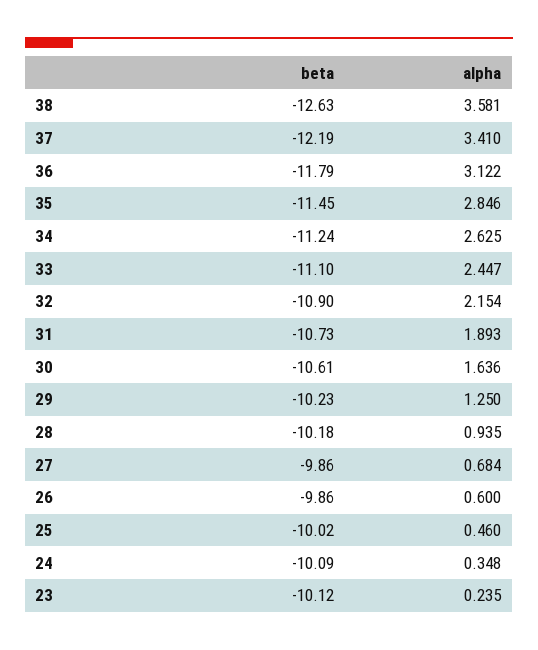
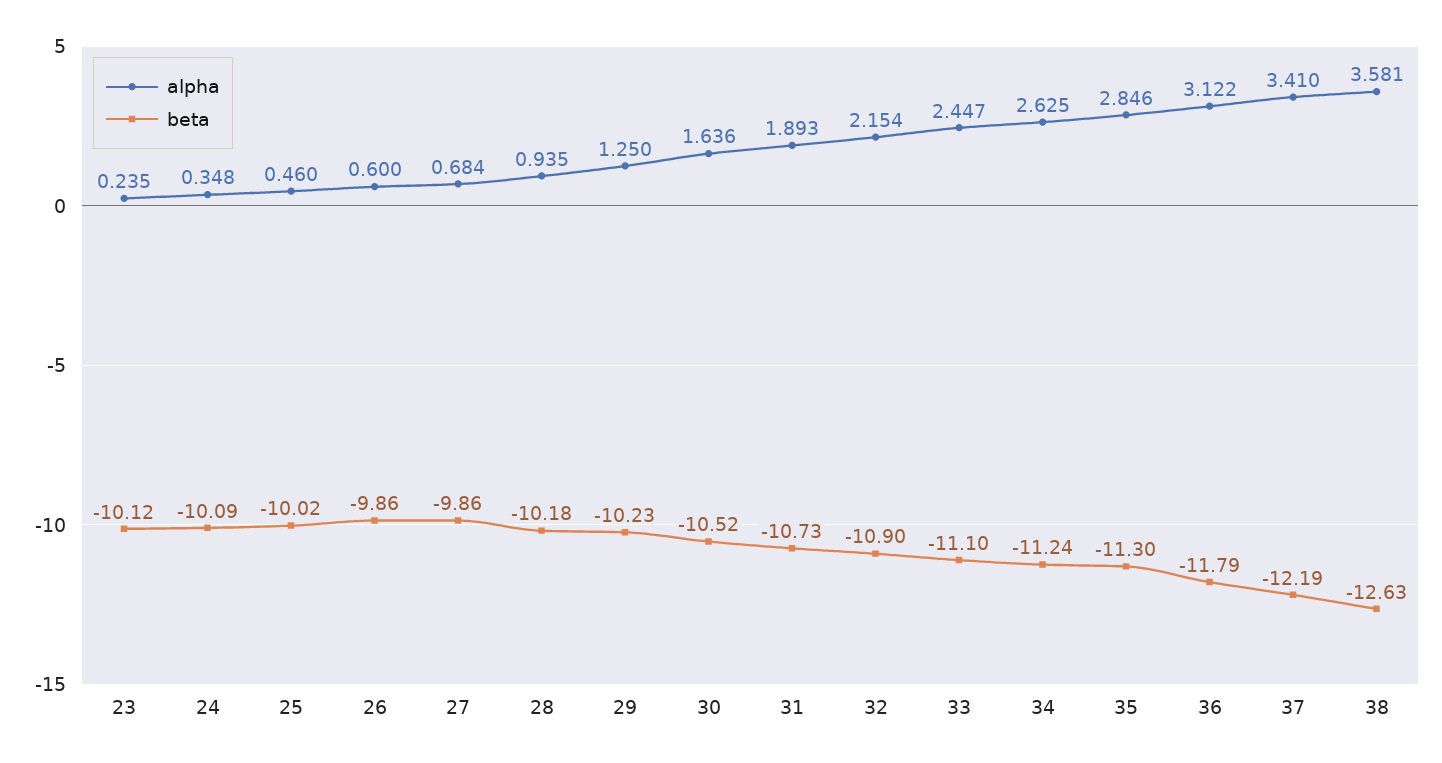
beta, 35: -11.45 -> -11.3
beta, 30: -10.61 -> -10.52

